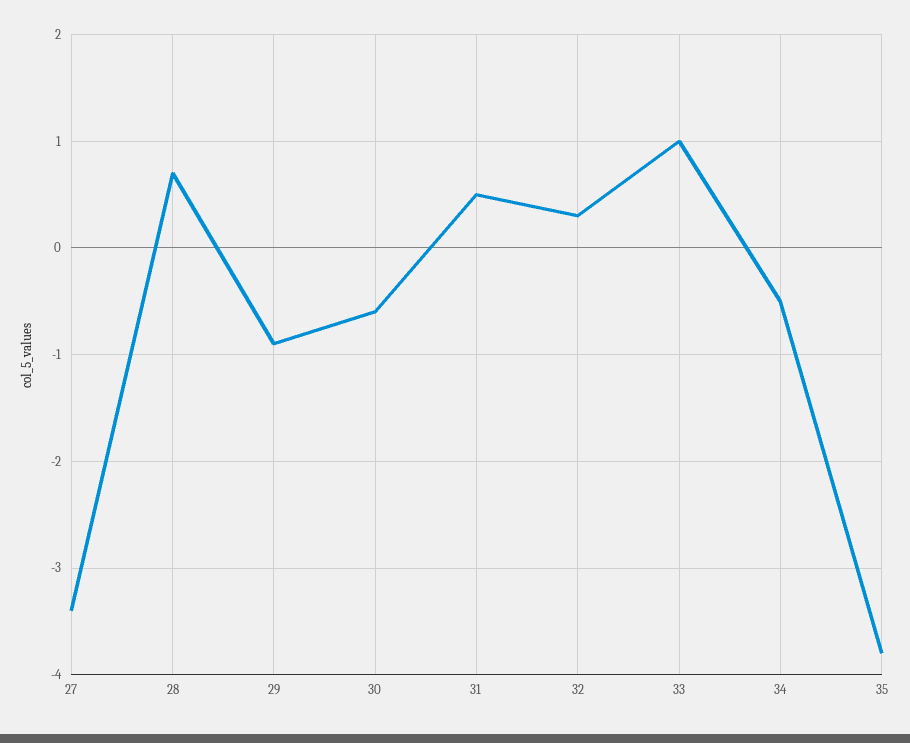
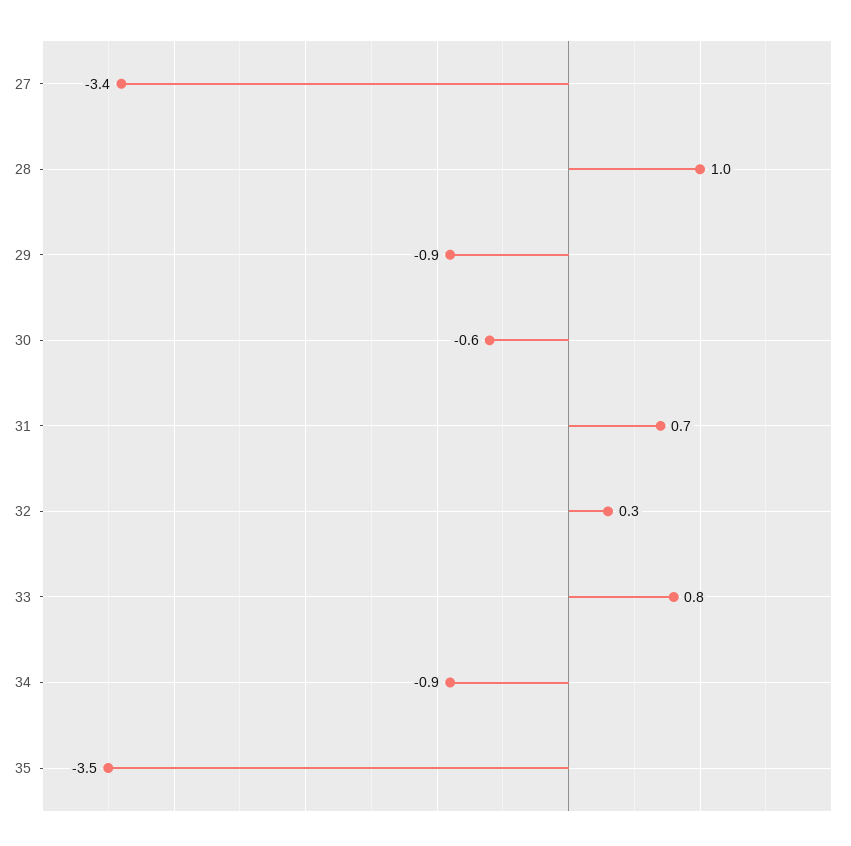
28: 0.7 -> 1
31: 0.5 -> 0.7
33: 1 -> 0.8
34: -0.5 -> -0.9
35: -3.8 -> -3.5

